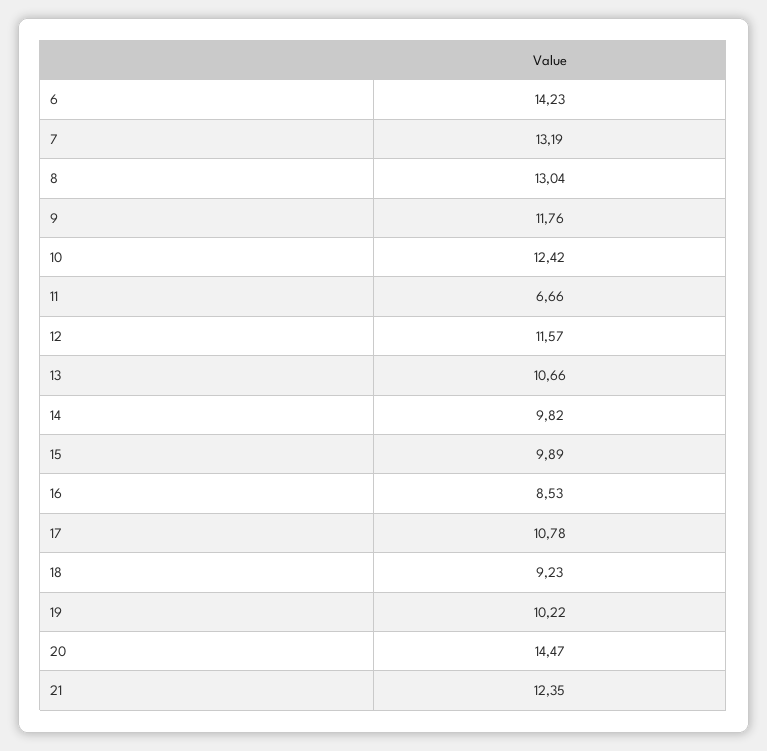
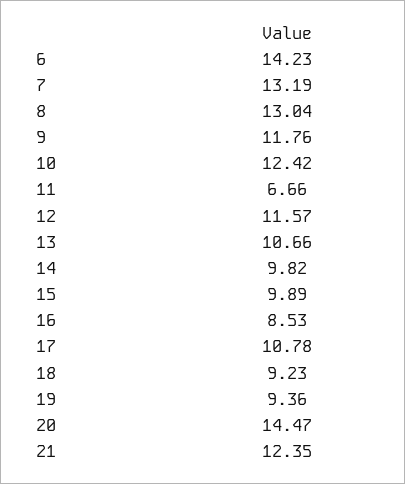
19: 10.22 -> 9.36

